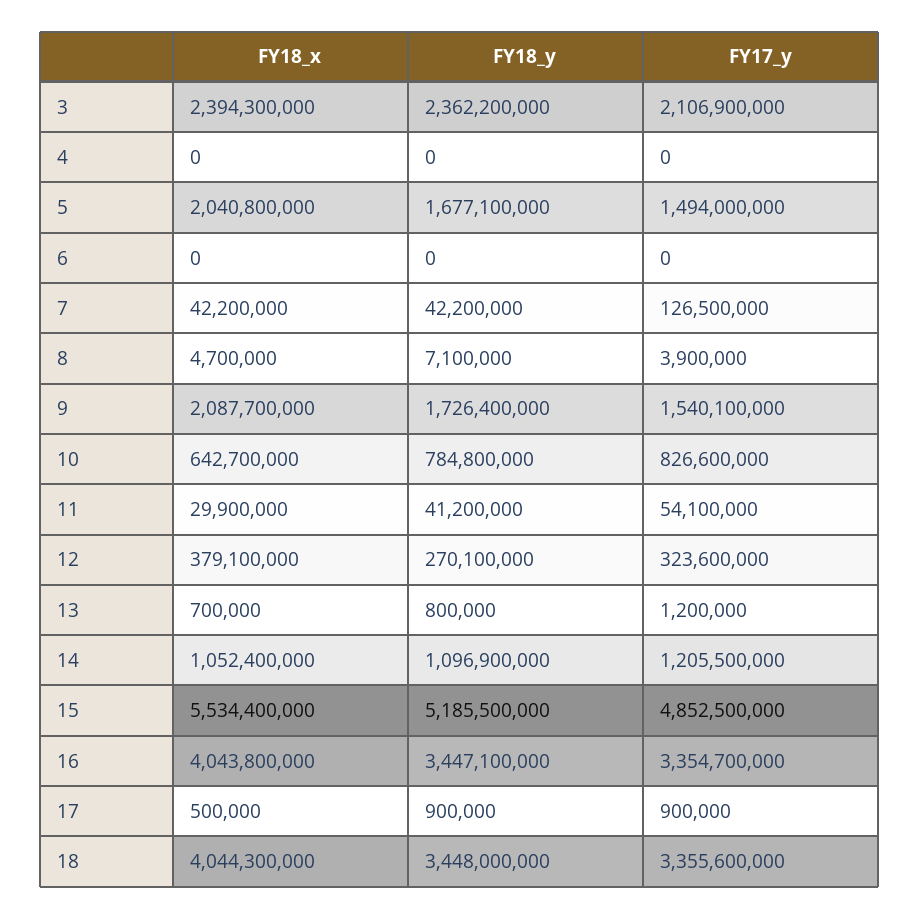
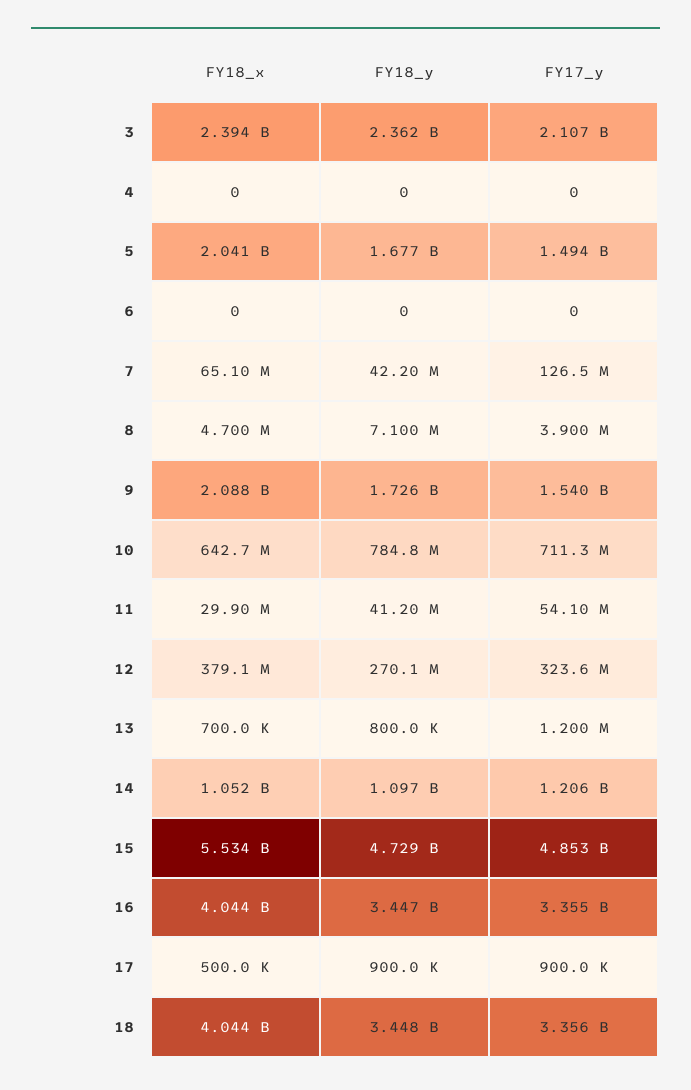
FY18_x, 7: 42200000 -> 65100000
FY17_y, 10: 826600000 -> 711300000
FY18_y, 15: 5185500000 -> 4729000000

